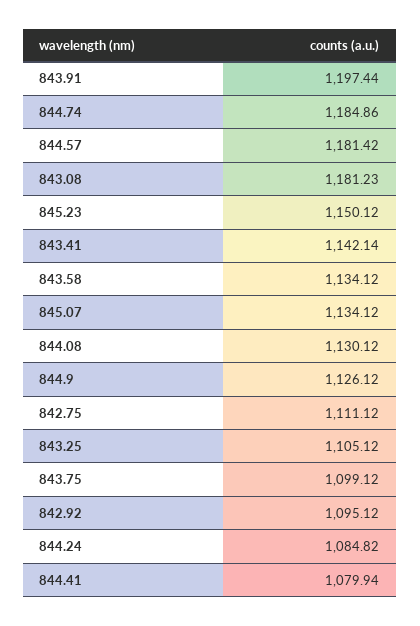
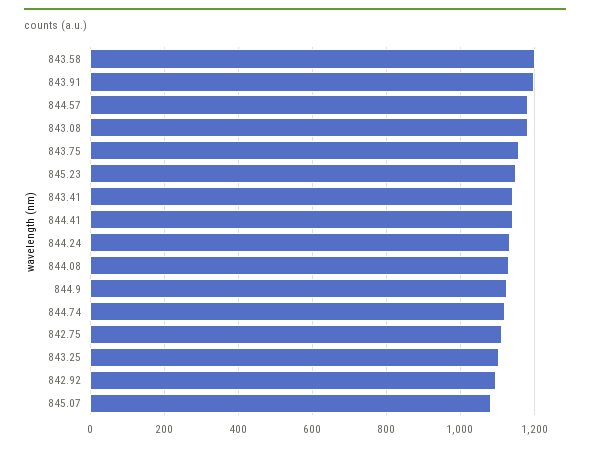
844.74: 1184.86 -> 1120
843.58: 1134.12 -> 1200
845.07: 1134.12 -> 1080
843.75: 1099.12 -> 1160
844.24: 1084.82 -> 1140
844.41: 1079.94 -> 1140

